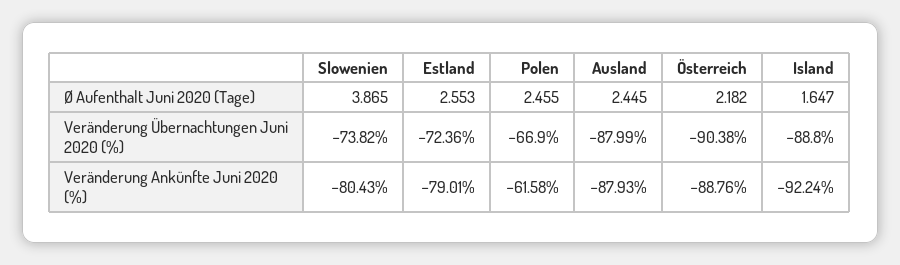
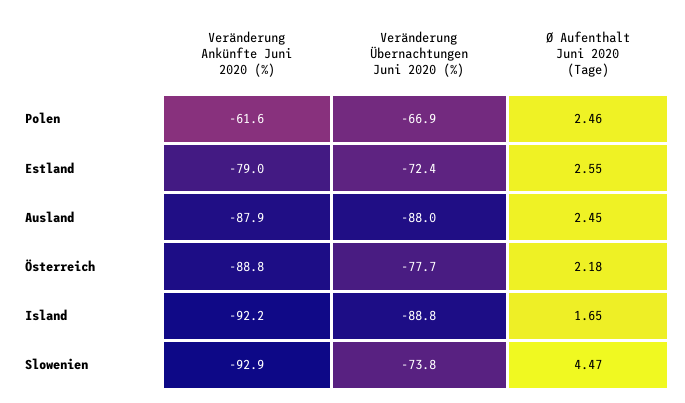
Slowenien, Ø Aufenthalt Juni 2020 (Tage): 3.865 -> 4.47
Österreich, Veränderung Übernachtungen Juni 2020 (%): -90.38 -> -77.7
Slowenien, Veränderung Ankünfte Juni 2020 (%): -80.43 -> -92.9

